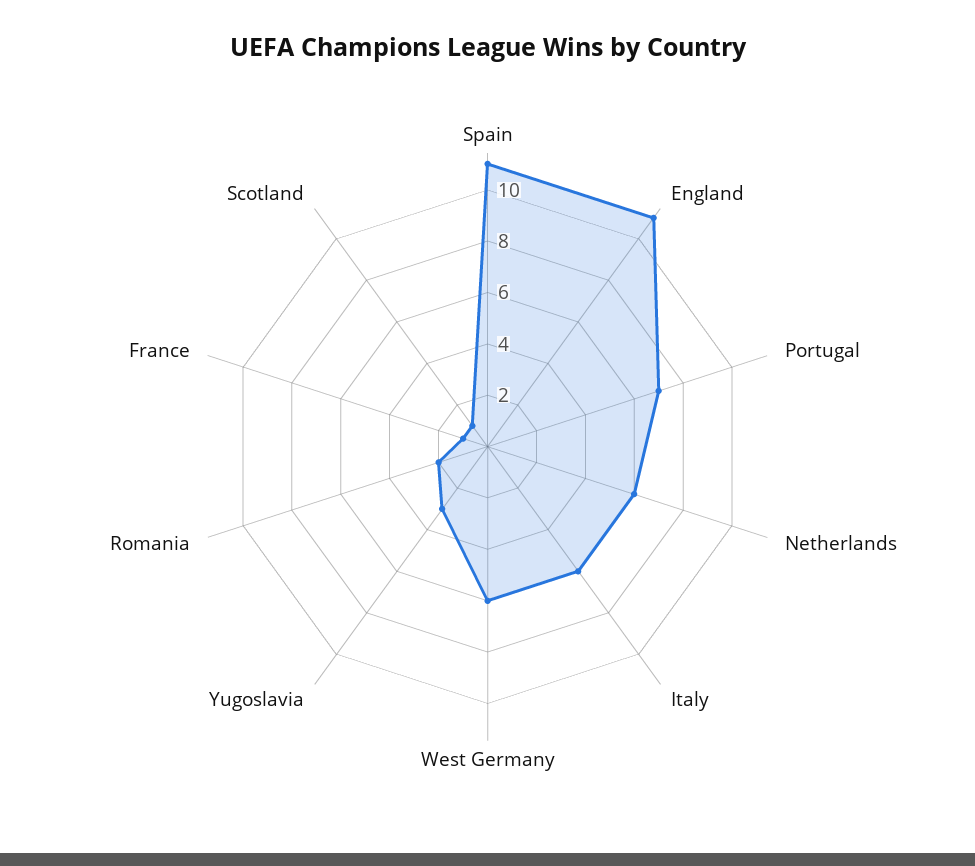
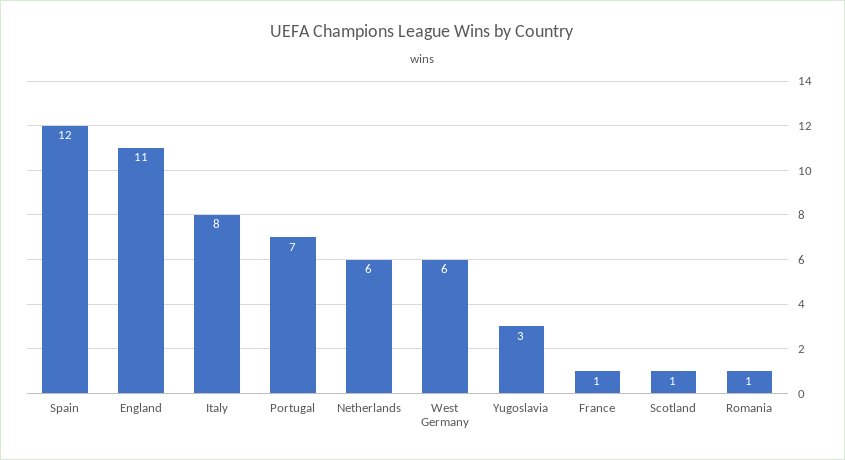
Spain: 11 -> 12
Italy: 6 -> 8
Romania: 2 -> 1

